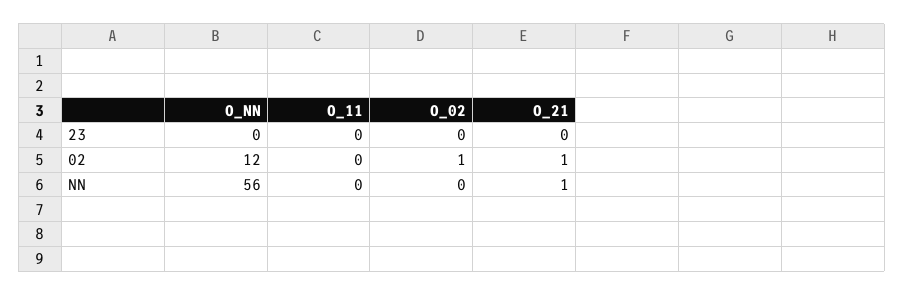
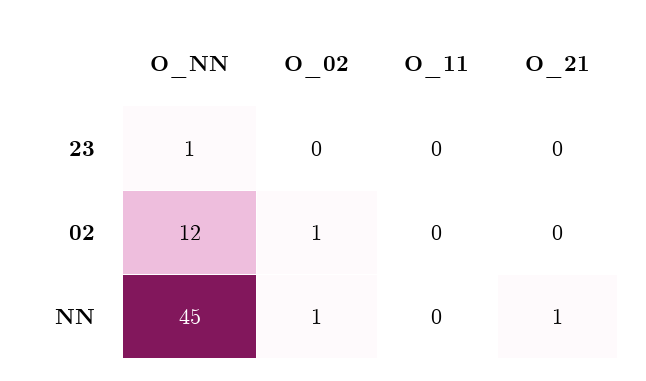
O_NN, 23: 0 -> 1
O_21, 02: 1 -> 0
O_NN, NN: 56 -> 45
O_02, NN: 0 -> 1

